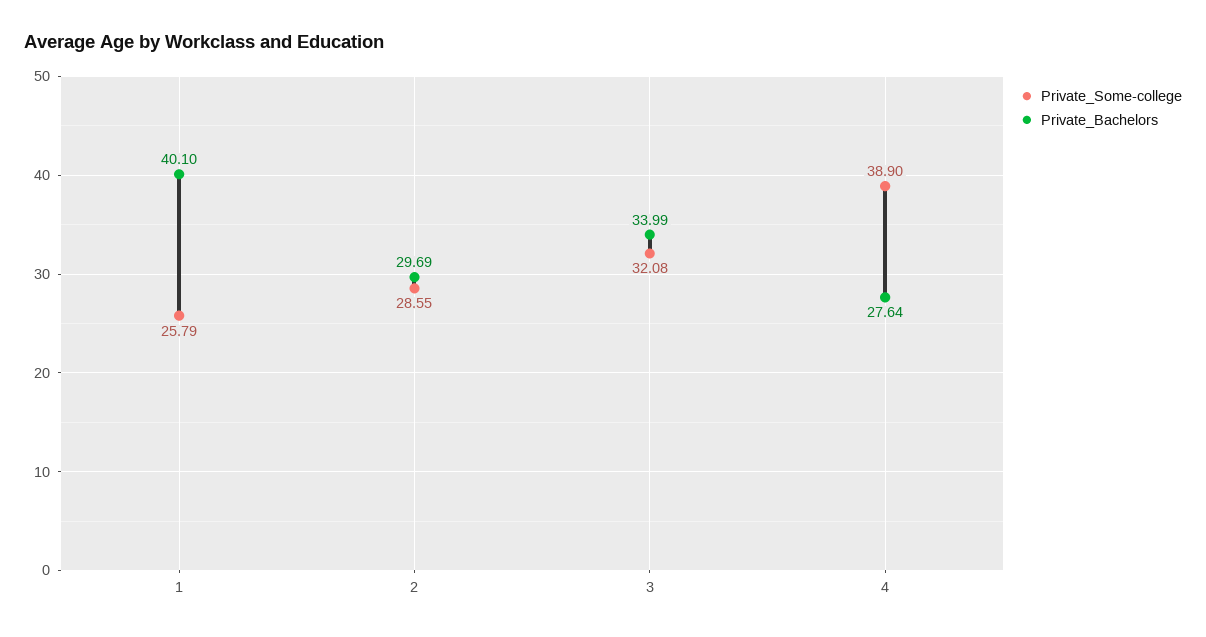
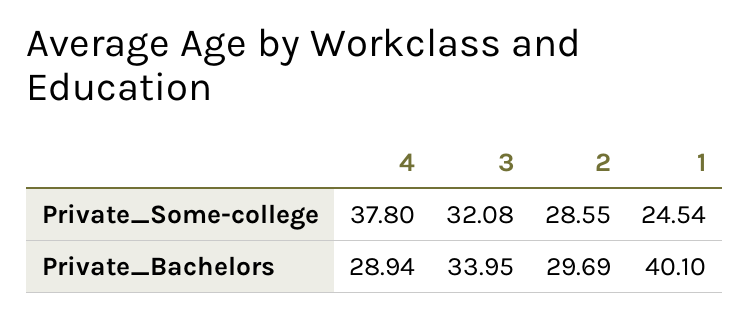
Private_Some-college, 1: 25.79 -> 24.54
Private_Bachelors, 3: 33.99 -> 33.95
Private_Some-college, 4: 38.9 -> 37.8
Private_Bachelors, 4: 27.64 -> 28.94

